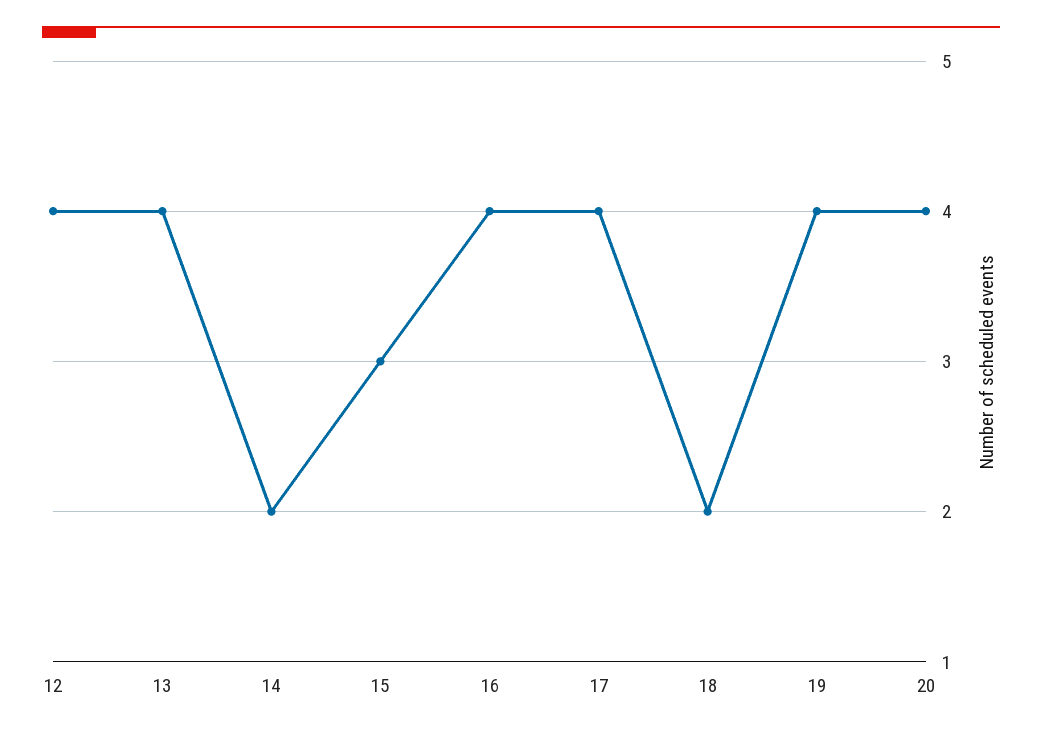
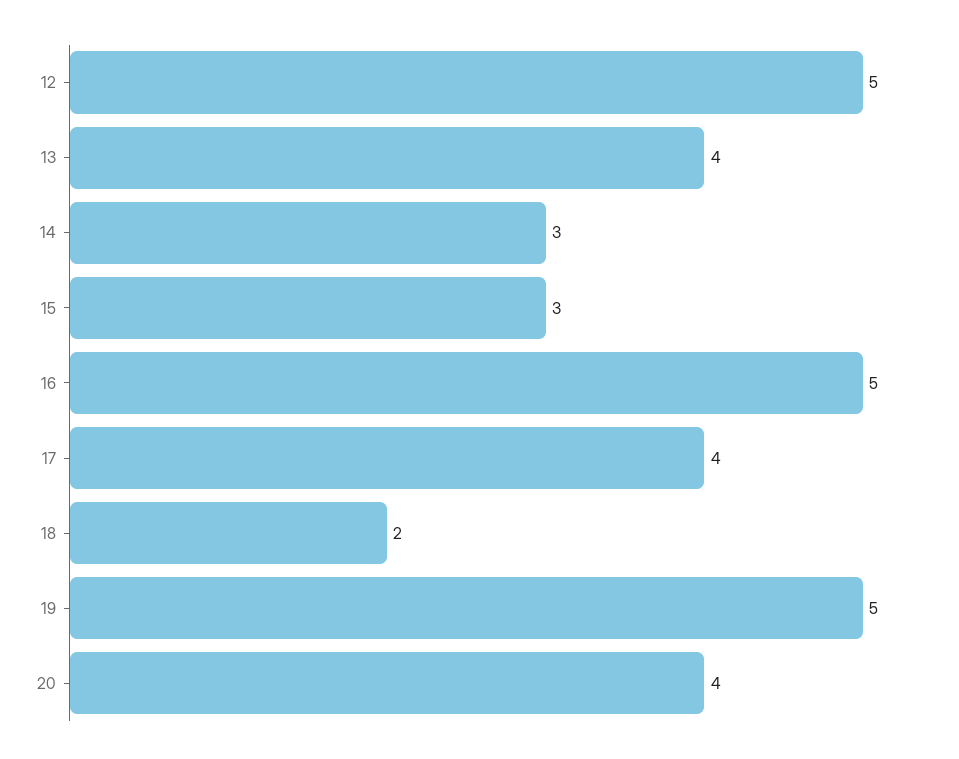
12: 4 -> 5
14: 2 -> 3
16: 4 -> 5
19: 4 -> 5

